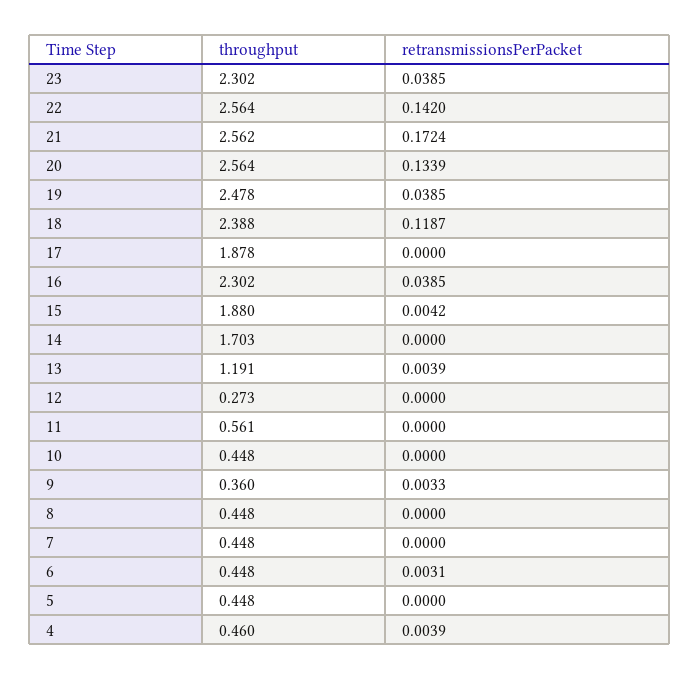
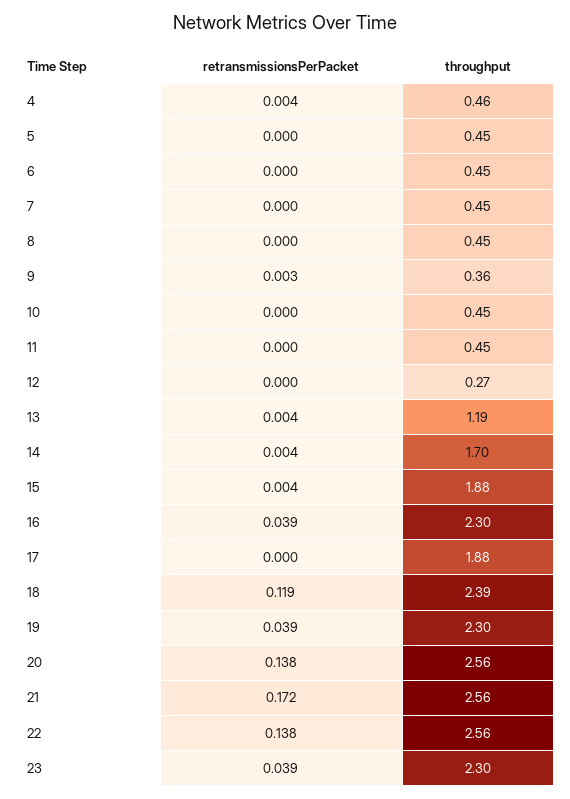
retransmissionsPerPacket, 22: 0.142 -> 0.138
retransmissionsPerPacket, 20: 0.1339 -> 0.138
throughput, 19: 2.478 -> 2.3
retransmissionsPerPacket, 14: 0 -> 0.004
throughput, 11: 0.561 -> 0.45
retransmissionsPerPacket, 6: 0.0031 -> 0

